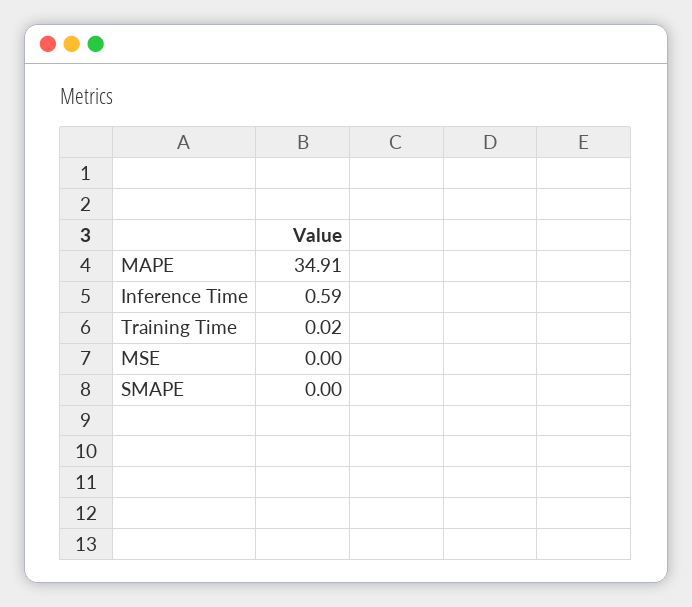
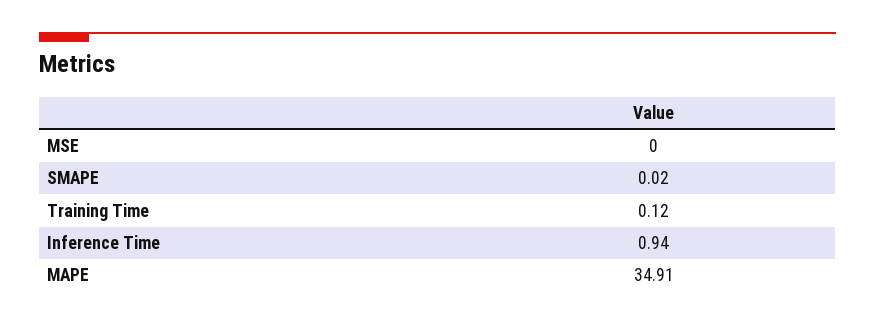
Inference Time: 0.59 -> 0.94
Training Time: 0.02 -> 0.12
SMAPE: 0 -> 0.02

